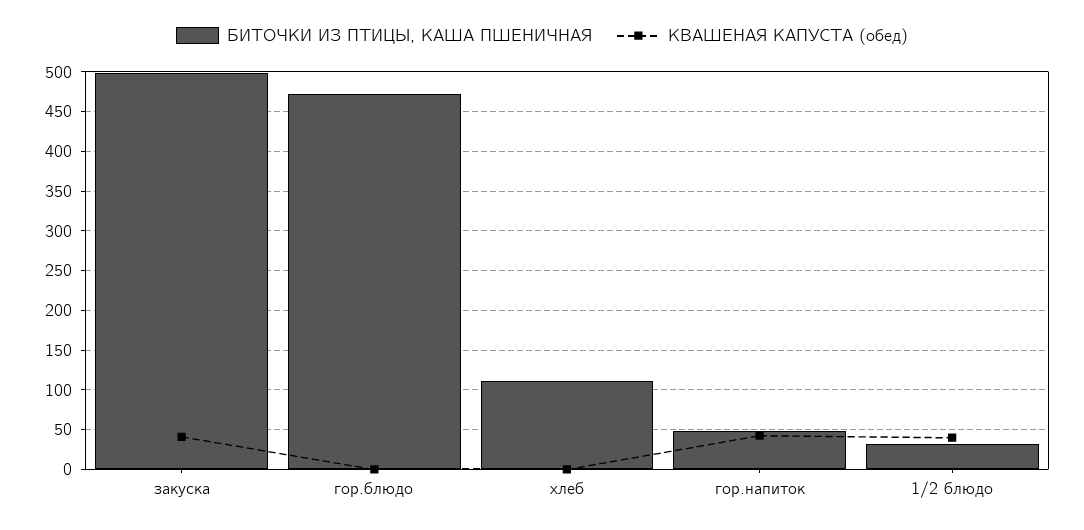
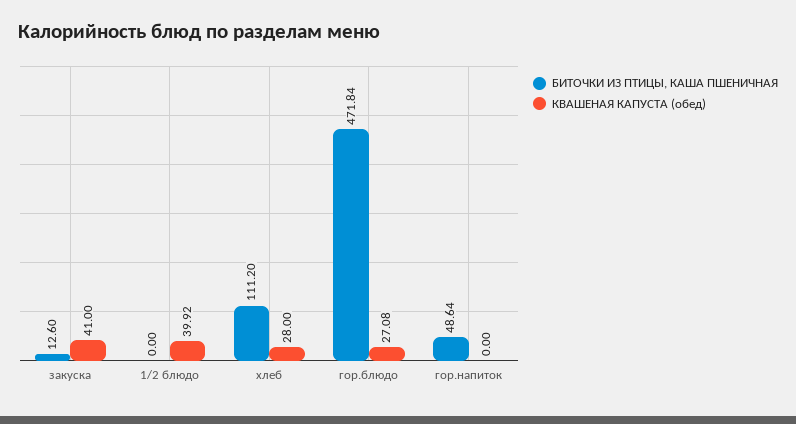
БИТОЧКИ ИЗ ПТИЦЫ, КАША ПШЕНИЧНАЯ, закуска: 500 -> 12.6
КВАШЕНАЯ КАПУСТА (обед), гор.блюдо: 0 -> 27.08
КВАШЕНАЯ КАПУСТА (обед), хлеб: 0 -> 28
КВАШЕНАЯ КАПУСТА (обед), гор.напиток: 40 -> 0
БИТОЧКИ ИЗ ПТИЦЫ, КАША ПШЕНИЧНАЯ, 1/2 блюдо: 30 -> 0

